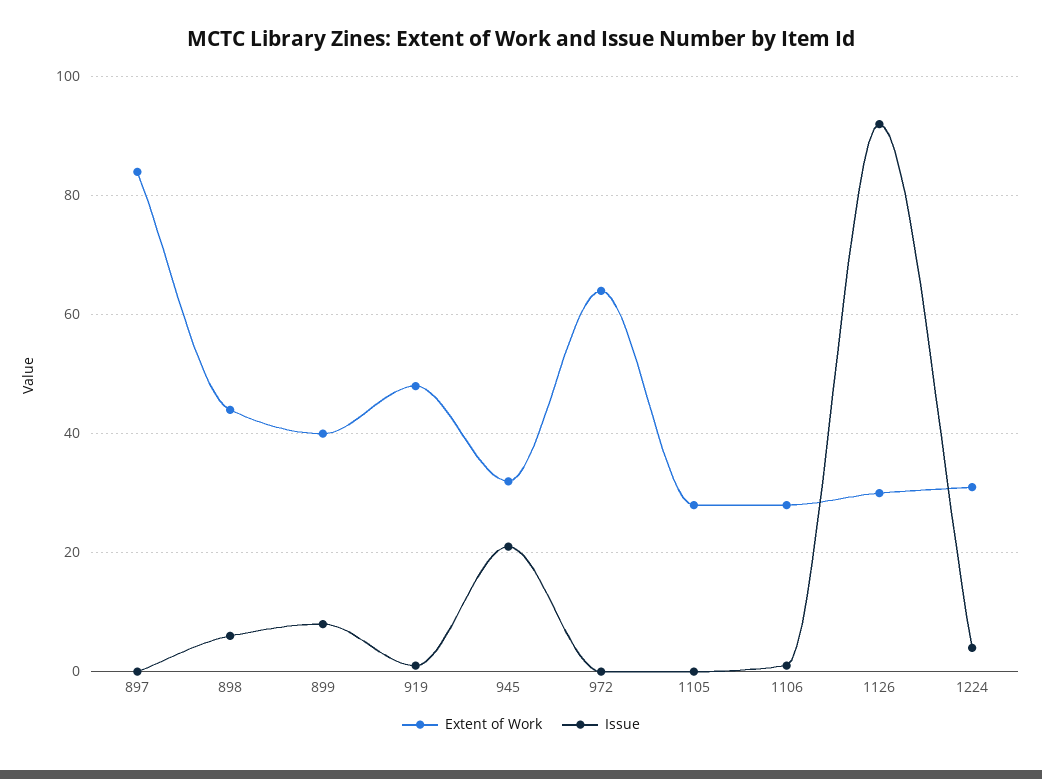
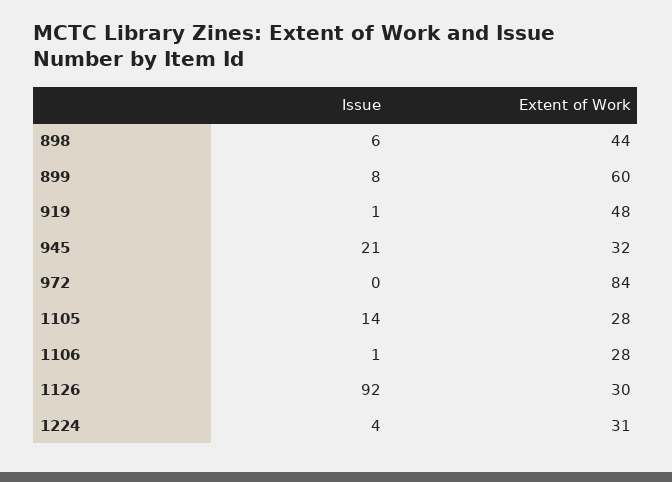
Extent of Work, 897: 85 -> none
Issue, 897: 0 -> none
Extent of Work, 899: 40 -> 60
Extent of Work, 972: 65 -> 84
Issue, 1105: 0 -> 14

